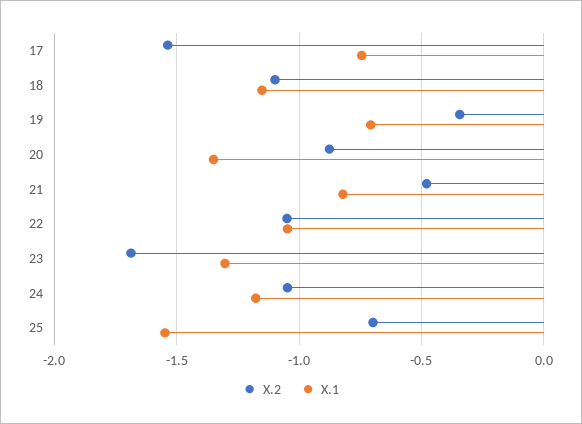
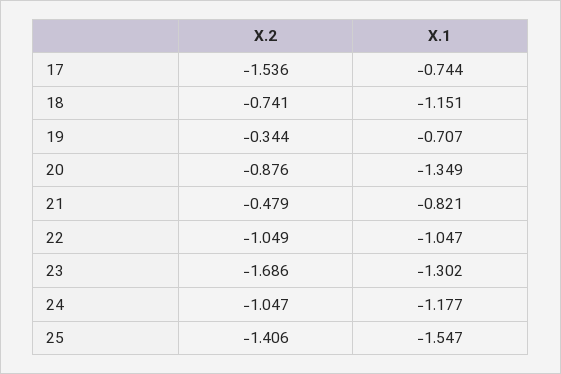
X.2, 18: -1.1 -> -0.741
X.2, 25: -0.7 -> -1.406

